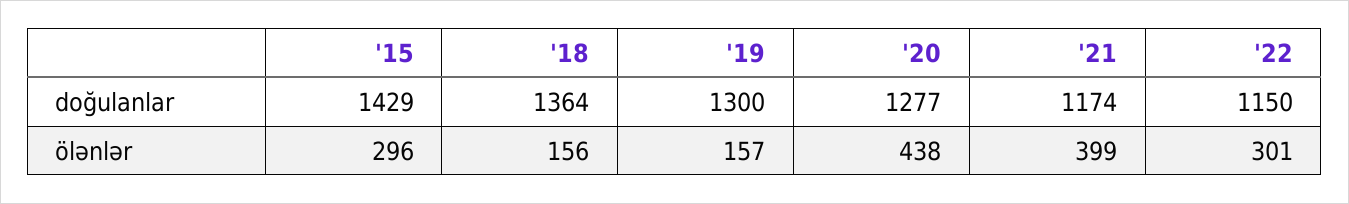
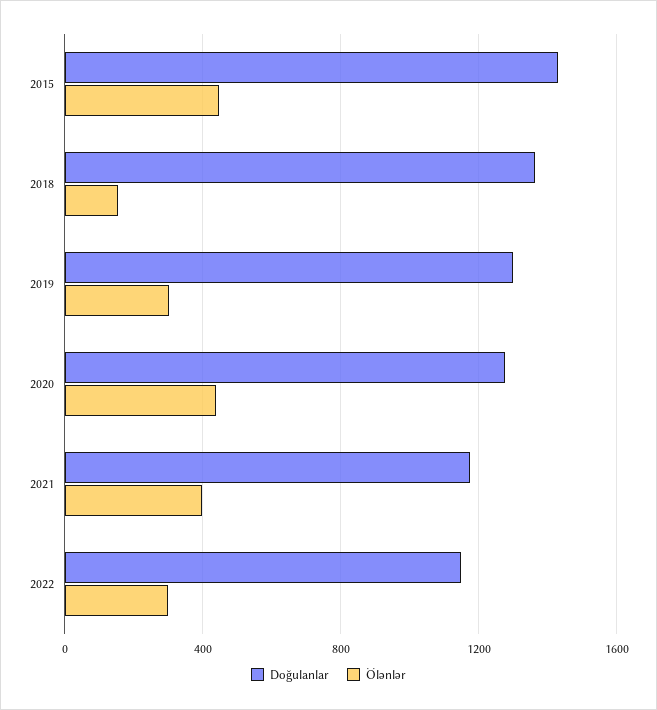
ölənlər, '15: 296 -> 450
ölənlər, '19: 157 -> 300

